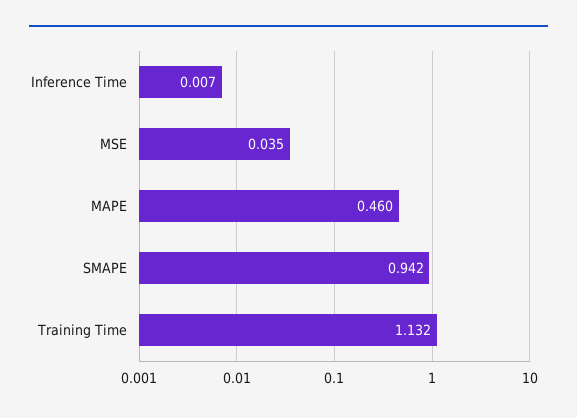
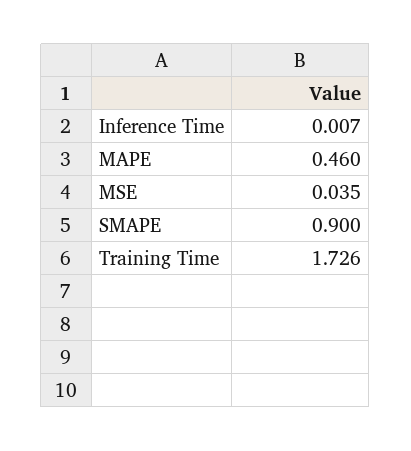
SMAPE: 0.942 -> 0.9
Training Time: 1.132 -> 1.726

